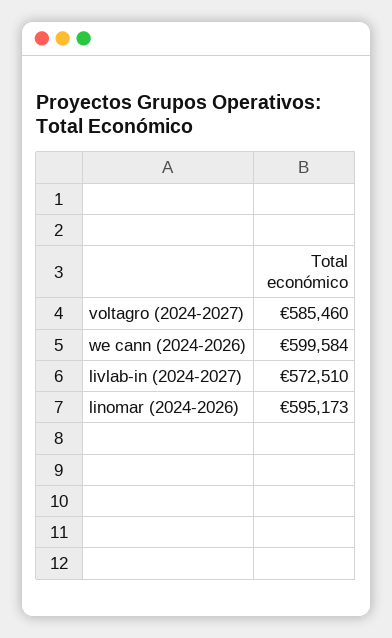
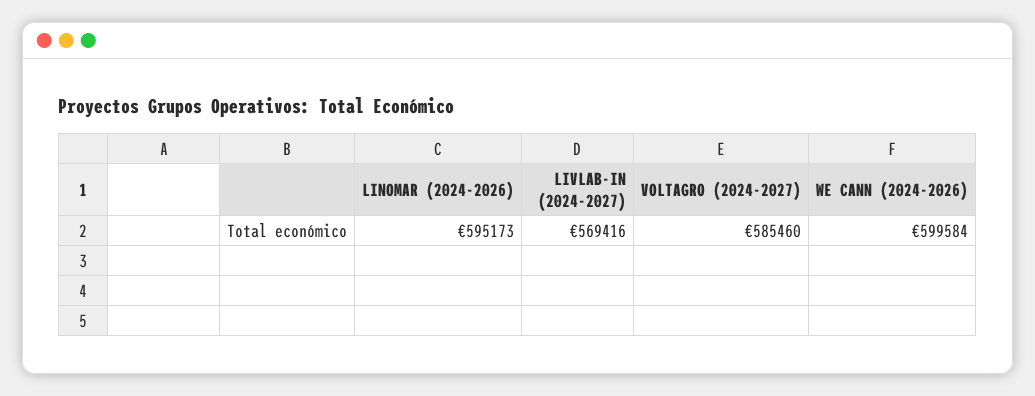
livlab-in (2024-2027): 572510 -> 569416

